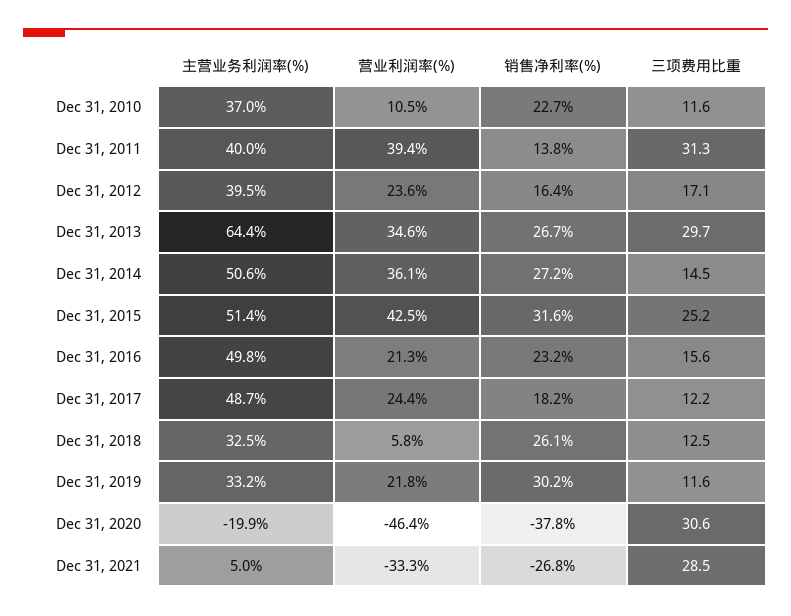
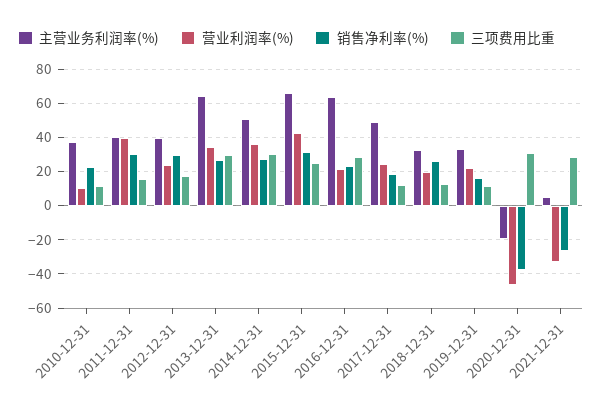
销售净利率(%), Dec 31, 2011: 13.8 -> 30
三项费用比重, Dec 31, 2011: 31.3 -> 15
销售净利率(%), Dec 31, 2012: 16.4 -> 30
三项费用比重, Dec 31, 2014: 14.5 -> 30
主营业务利润率(%), Dec 31, 2015: 51.4 -> 65
主营业务利润率(%), Dec 31, 2016: 49.8 -> 65
三项费用比重, Dec 31, 2016: 15.6 -> 30
营业利润率(%), Dec 31, 2018: 5.8 -> 20
销售净利率(%), Dec 31, 2019: 30.2 -> 15

